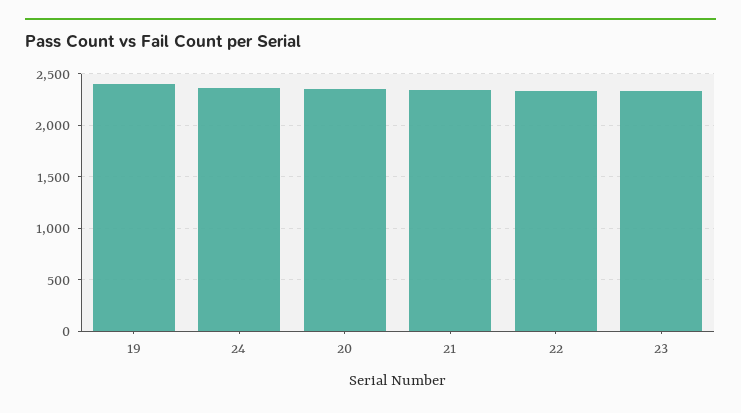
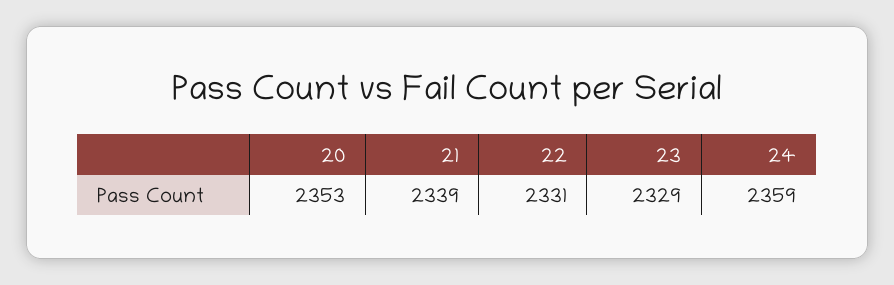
19: 2400 -> none

